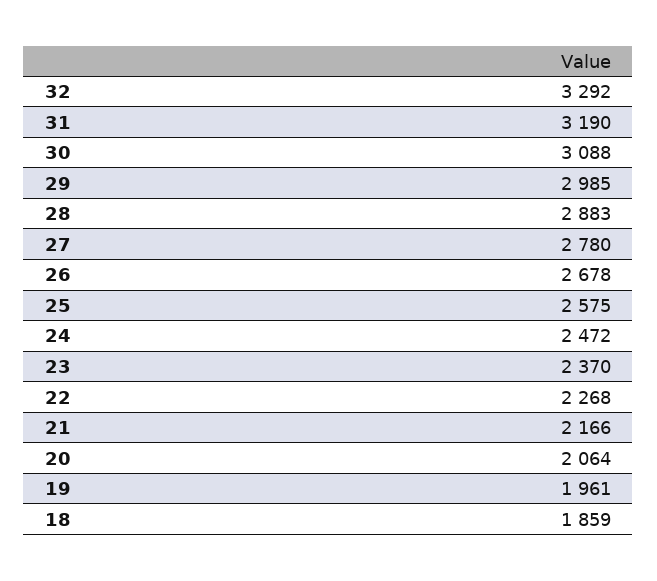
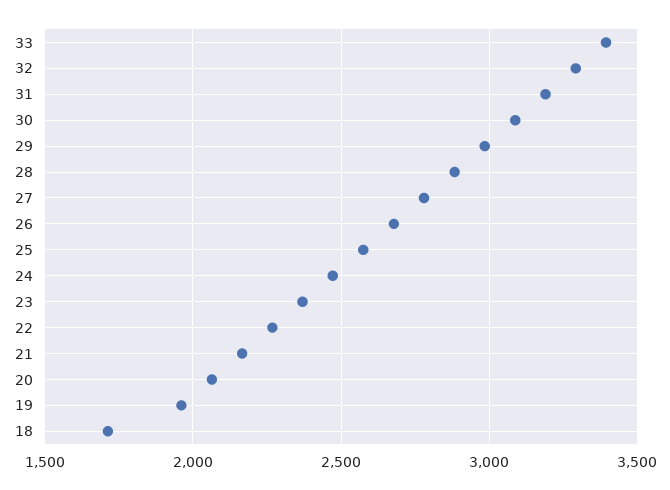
18: 1859 -> 1700
33: none -> 3400

